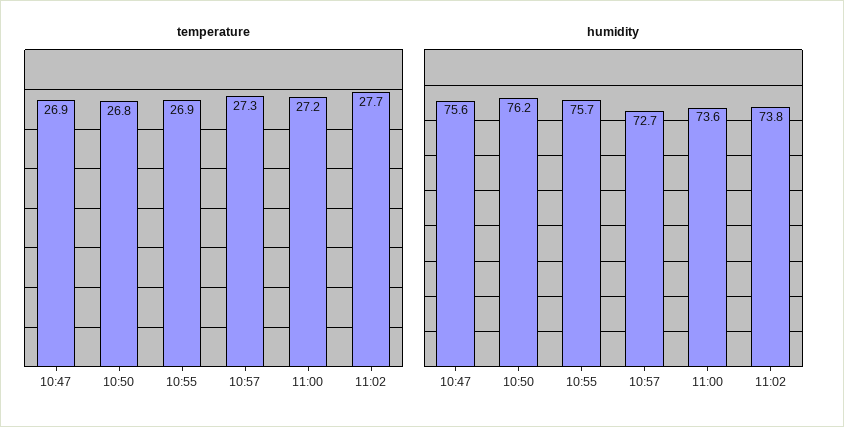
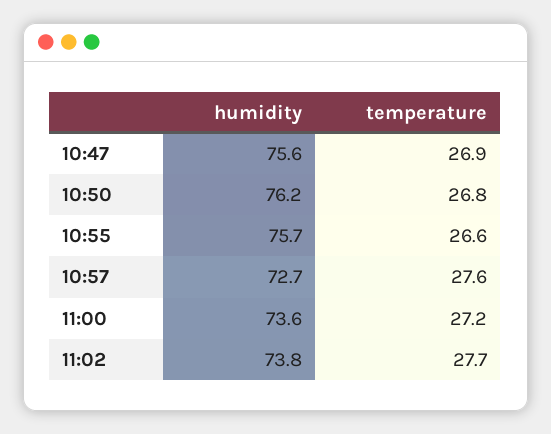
temperature, 10:55: 26.9 -> 26.6
temperature, 10:57: 27.3 -> 27.6

